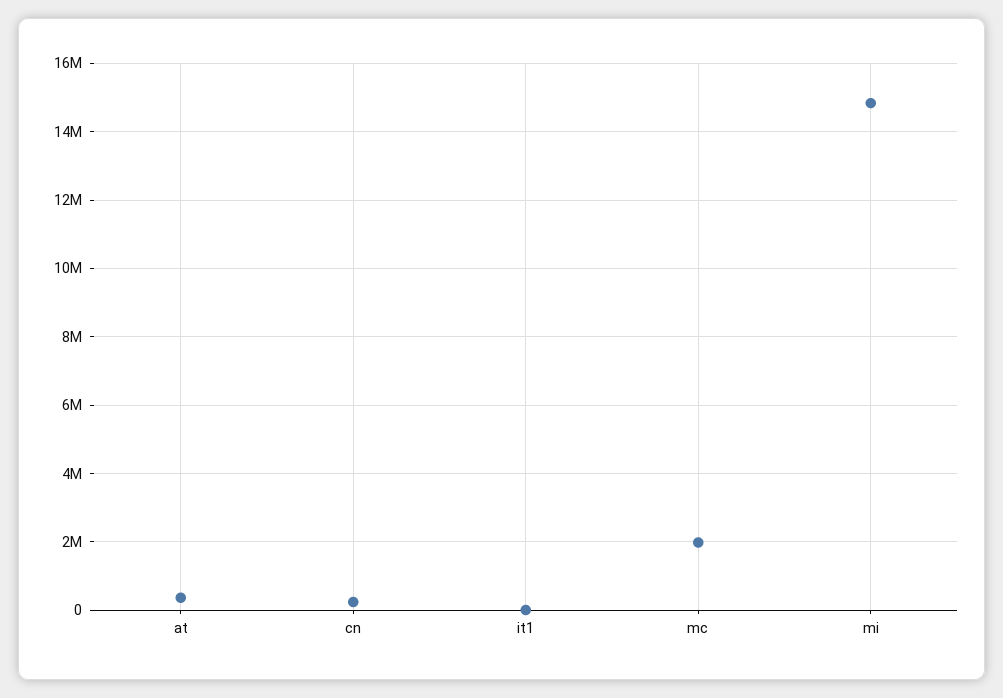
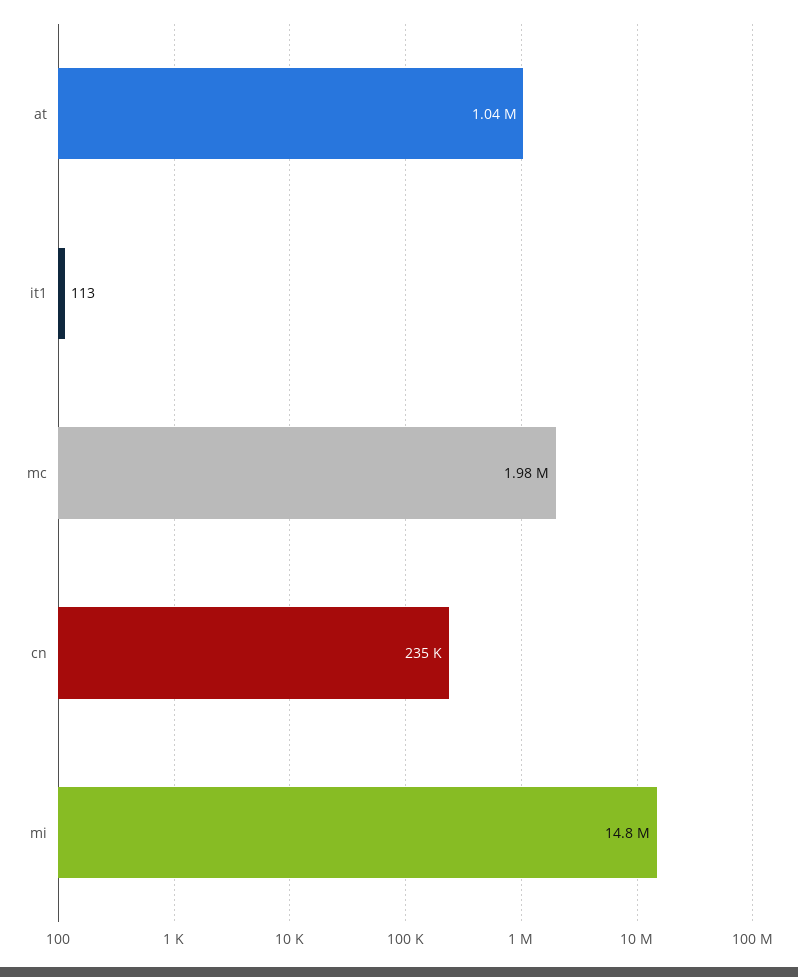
at: 400000 -> 1040000

